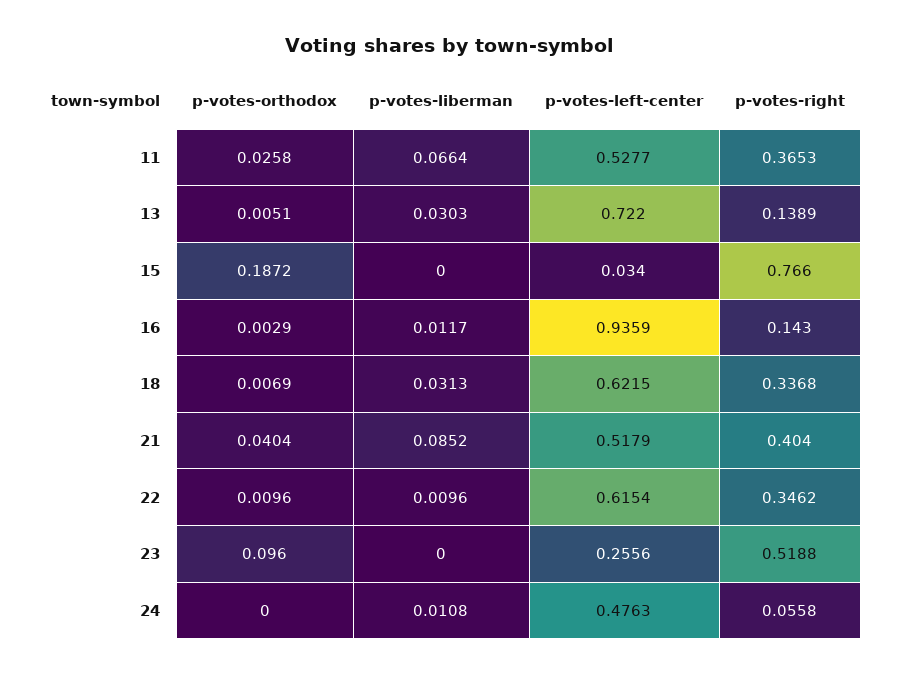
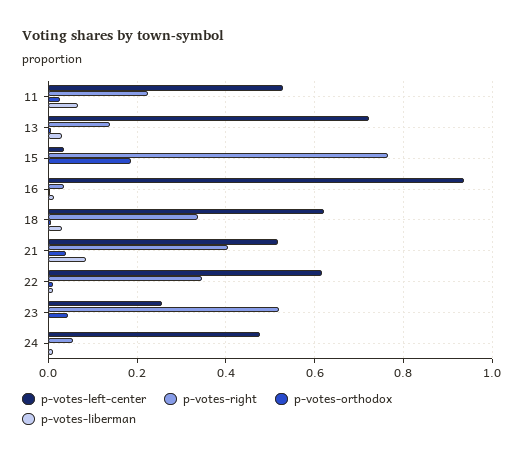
p-votes-right, 11: 0.3653 -> 0.22
p-votes-right, 16: 0.143 -> 0.04
p-votes-orthodox, 23: 0.096 -> 0.04

